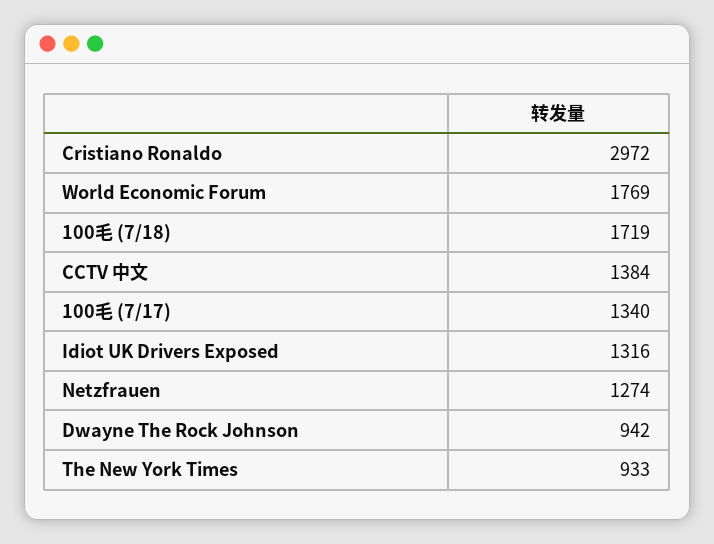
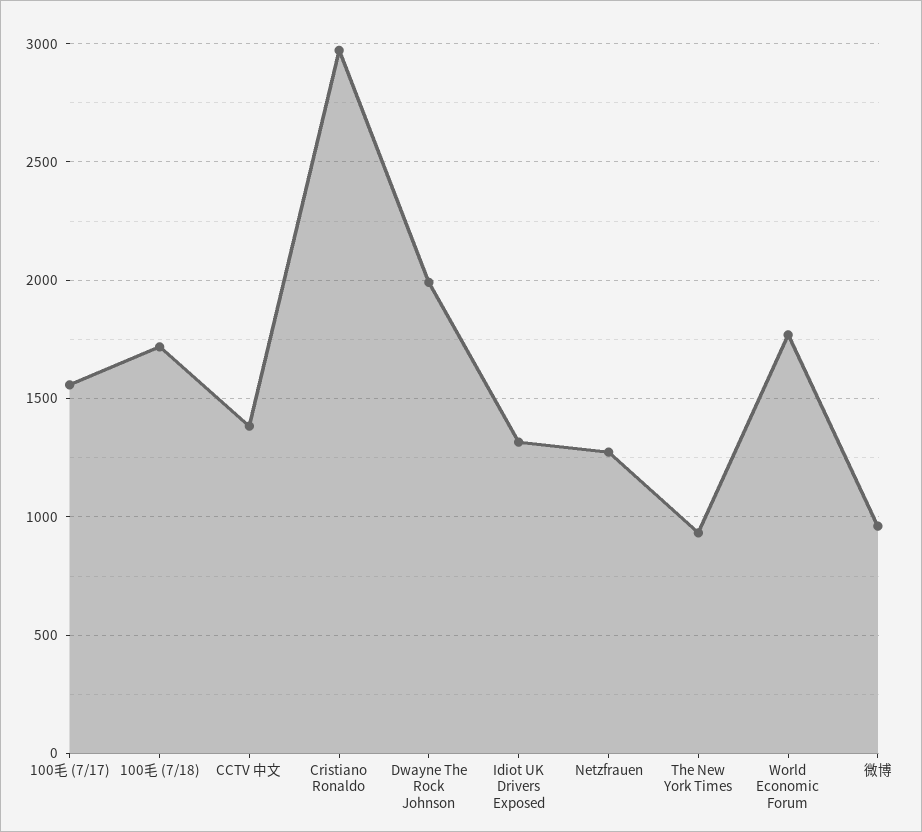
100毛 (7/17): 1340 -> 1550
Dwayne The Rock Johnson: 942 -> 2000
微博: none -> 950

